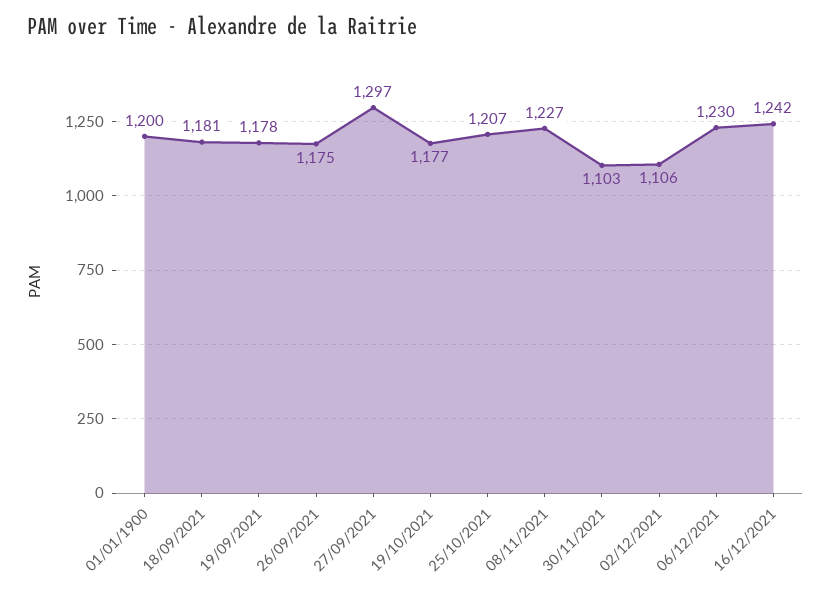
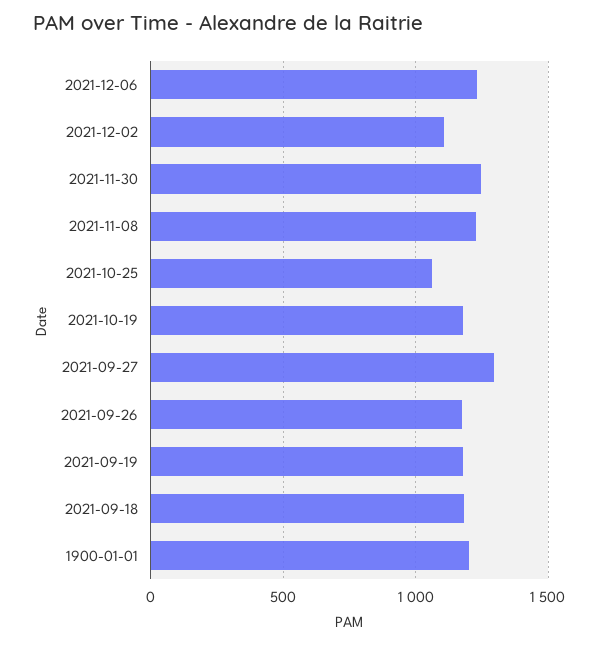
25/10/2021: 1207 -> 1050
30/11/2021: 1103 -> 1250
16/12/2021: 1242 -> none

